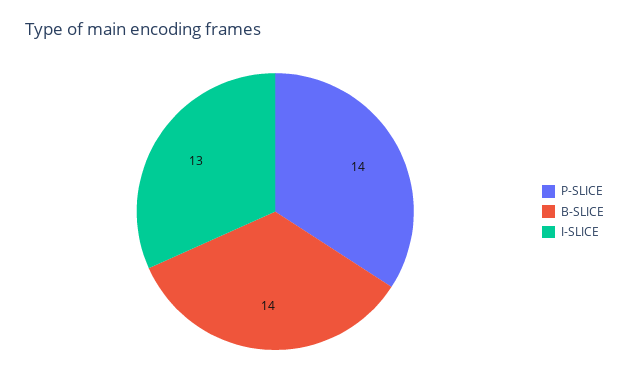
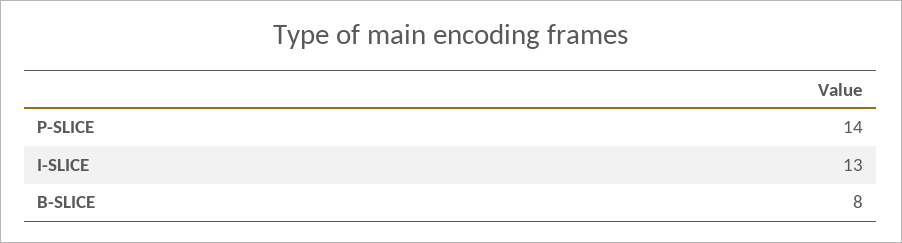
B-SLICE: 14 -> 8

